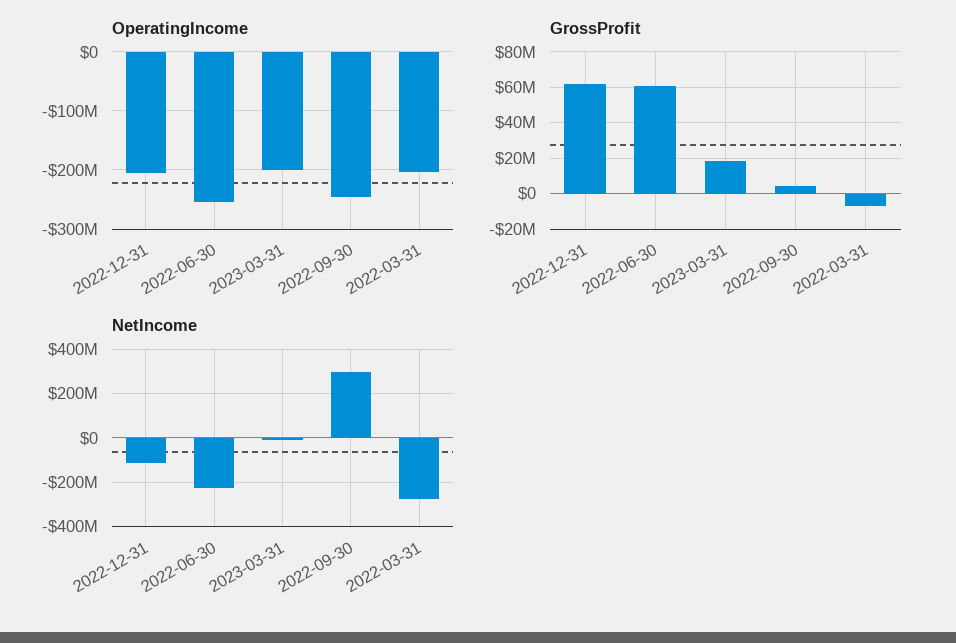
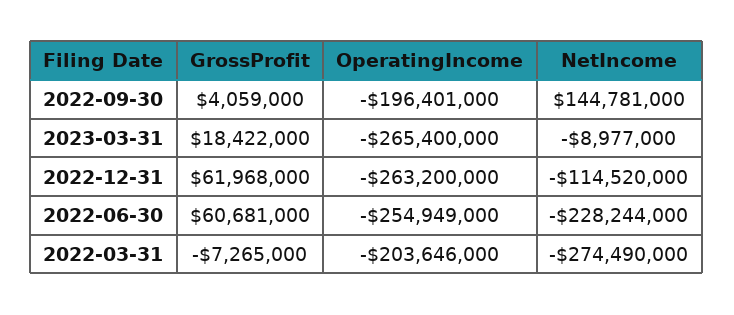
OperatingIncome, 2022-12-31: -200000000 -> -263200000
OperatingIncome, 2023-03-31: -200000000 -> -265400000
OperatingIncome, 2022-09-30: -240000000 -> -196401000
NetIncome, 2022-09-30: 300000000 -> 144781000

